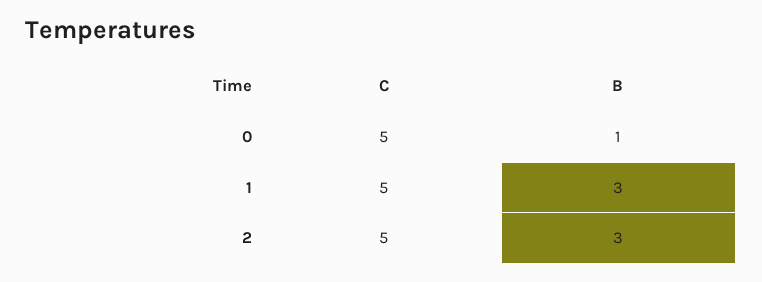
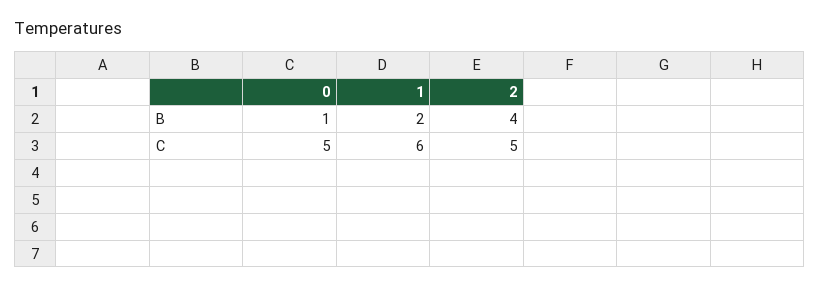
C, 1: 5 -> 6
B, 1: 3 -> 2
B, 2: 3 -> 4

